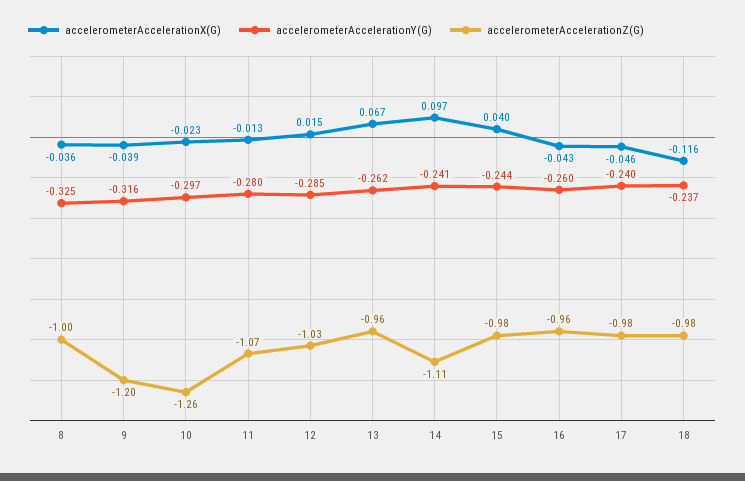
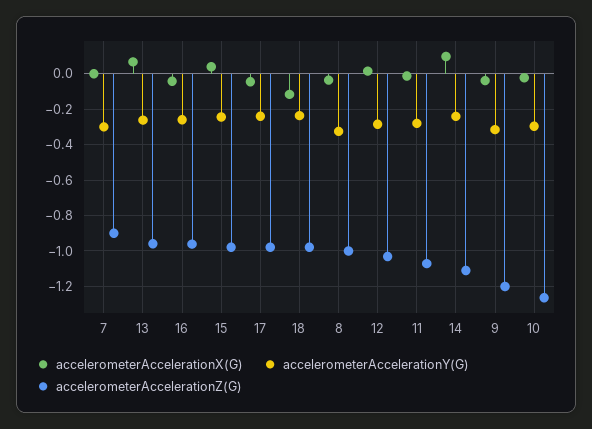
accelerometerAccelerationX(G), 7: none -> 0
accelerometerAccelerationY(G), 7: none -> -0.3
accelerometerAccelerationZ(G), 7: none -> -0.9

